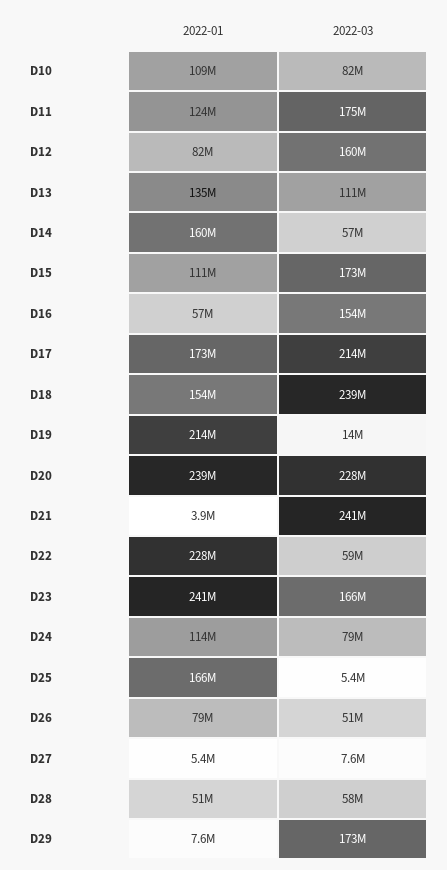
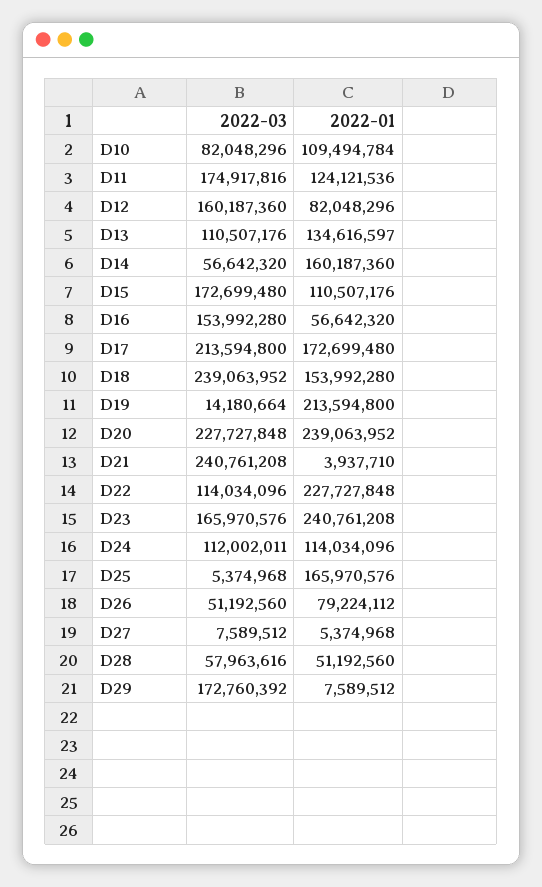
2022-03, D22: 59000000 -> 114034096
2022-03, D24: 79000000 -> 112002011

